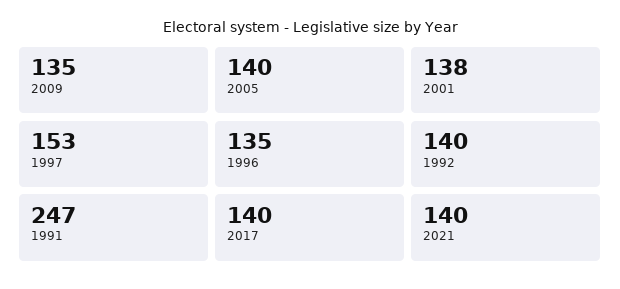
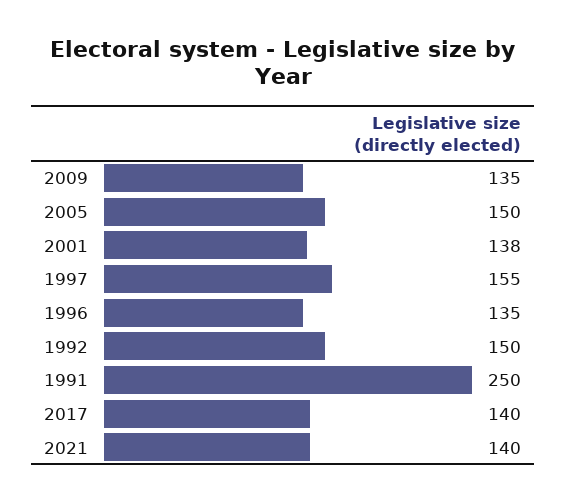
2005: 140 -> 150
1997: 153 -> 155
1992: 140 -> 150
1991: 247 -> 250

